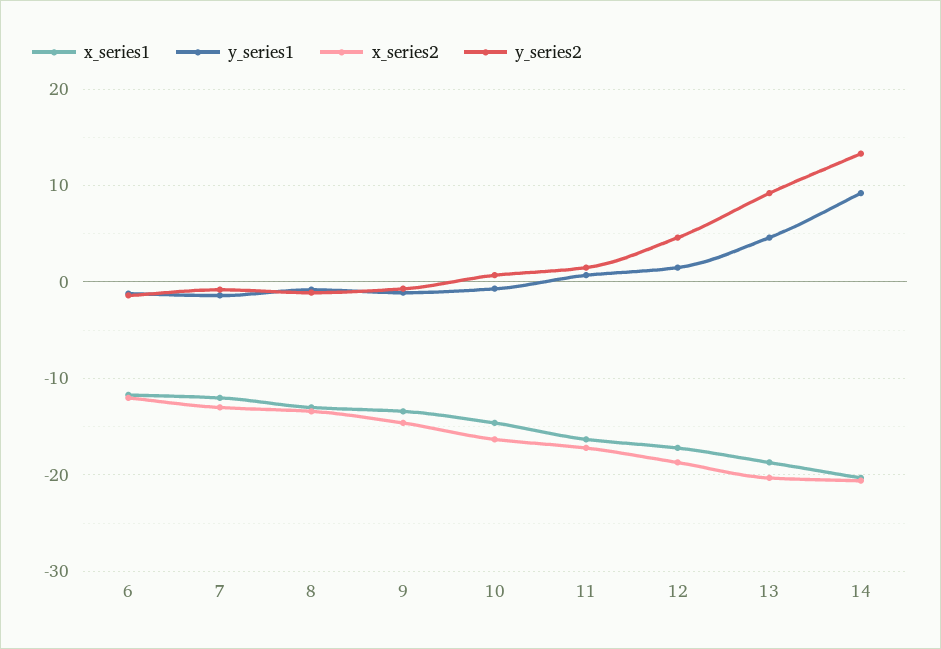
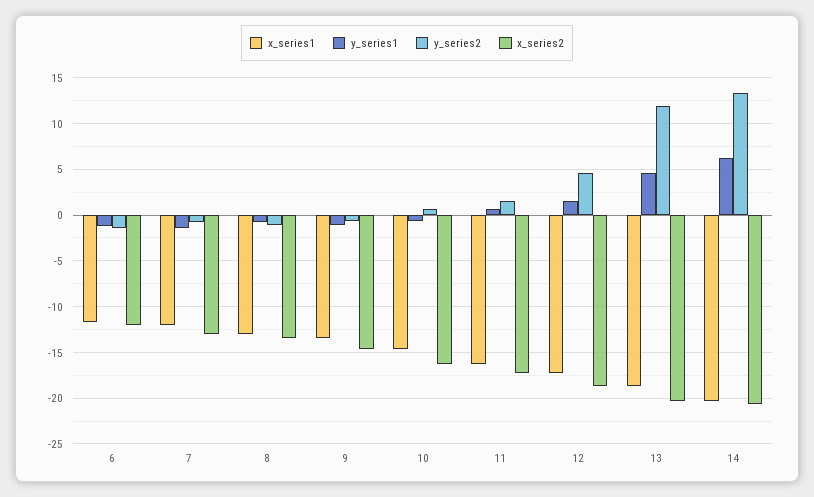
y_series2, 13: 9 -> 12
y_series1, 14: 9 -> 6

